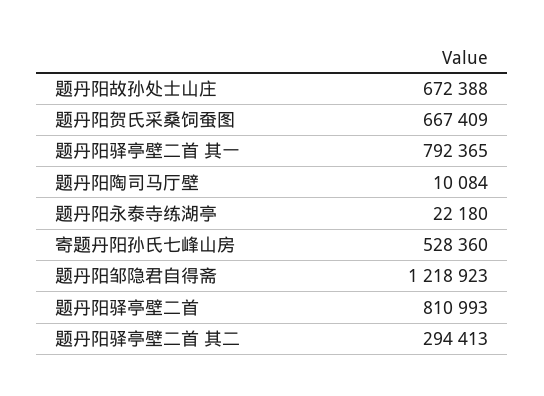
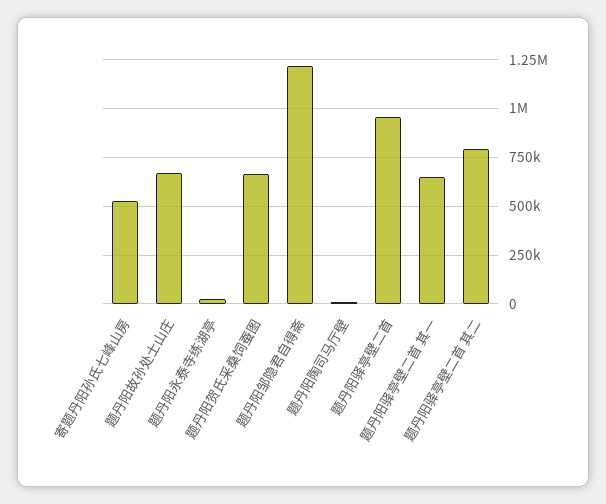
题丹阳驿亭壁二首 其一: 792365 -> 650000
题丹阳驿亭壁二首: 810993 -> 950000
题丹阳驿亭壁二首 其二: 294413 -> 800000

